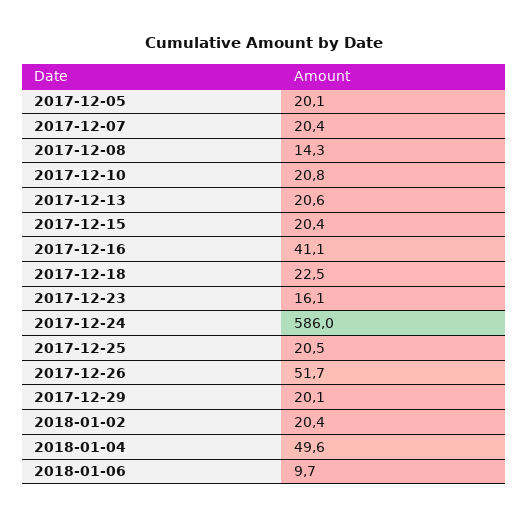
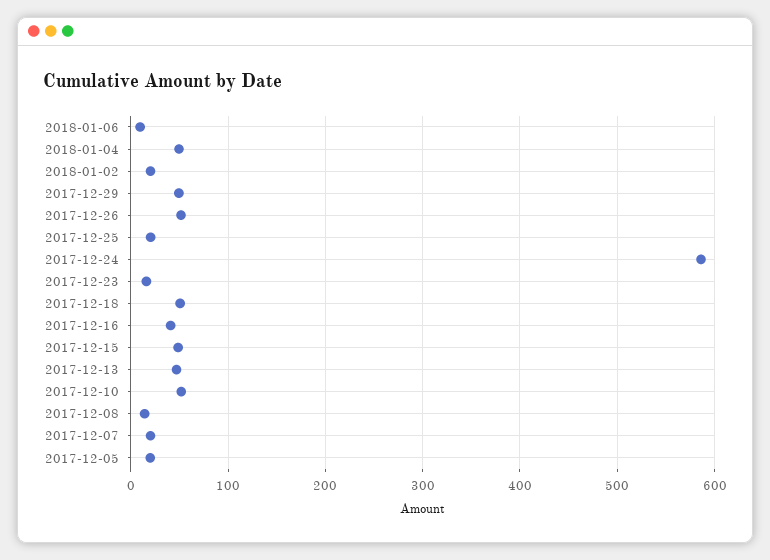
2017-12-10: 20.8 -> 50
2017-12-13: 20.6 -> 50
2017-12-15: 20.4 -> 50
2017-12-18: 22.5 -> 50
2017-12-29: 20.1 -> 50

